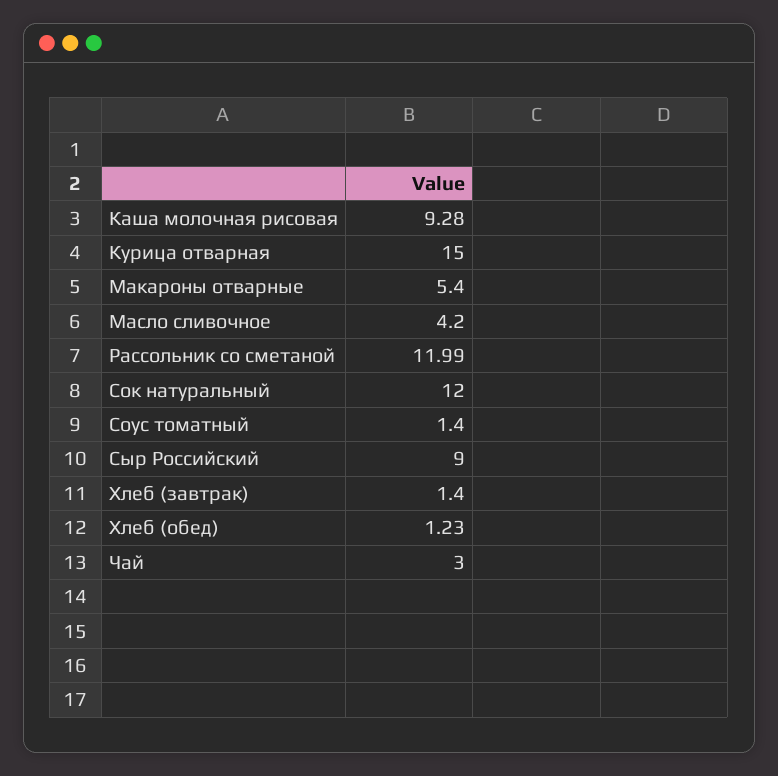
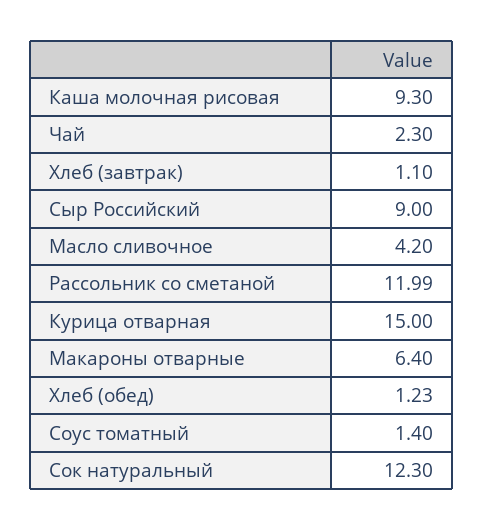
Каша молочная рисовая: 9.28 -> 9.3
Макароны отварные: 5.4 -> 6.4
Сок натуральный: 12 -> 12.3
Хлеб (завтрак): 1.4 -> 1.1
Чай: 3 -> 2.3

